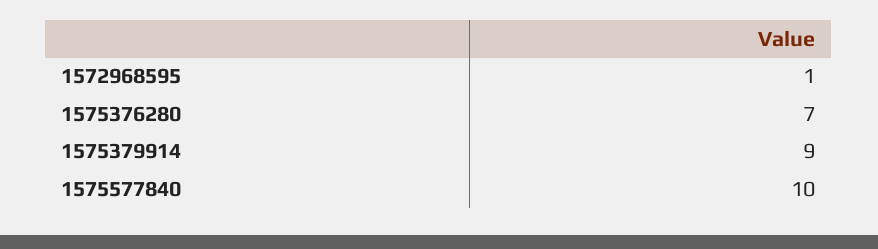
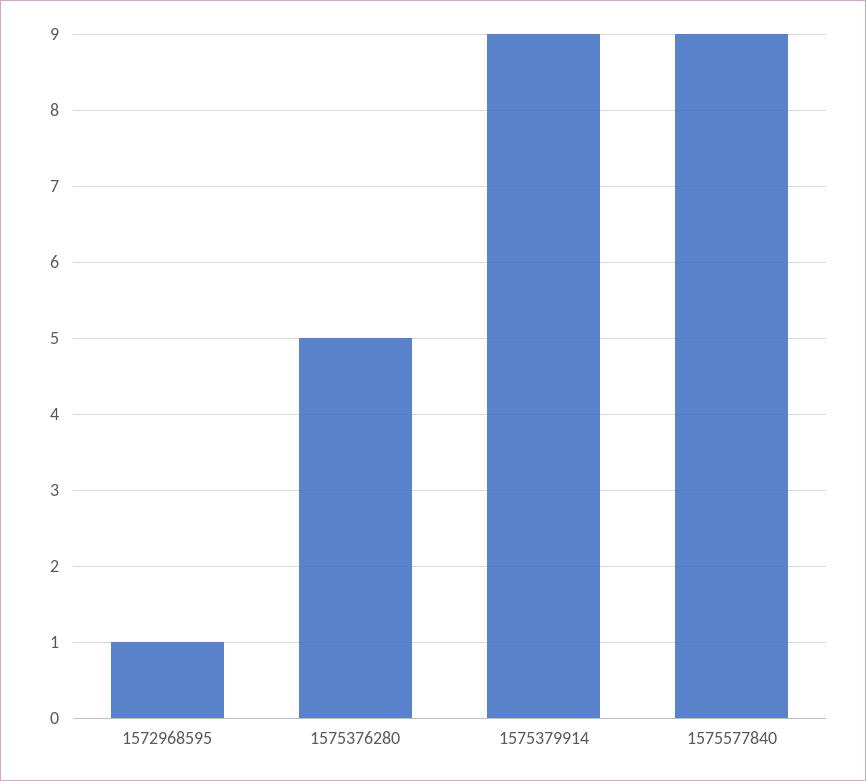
1575376280: 7 -> 5
1575577840: 10 -> 9

